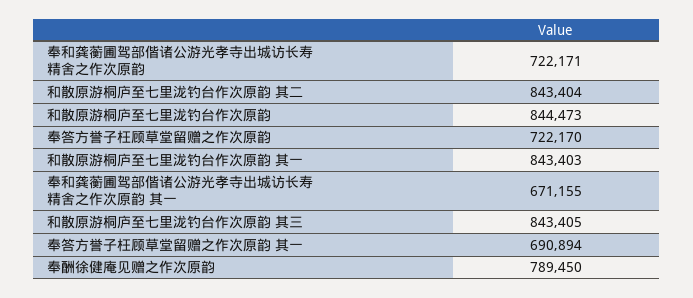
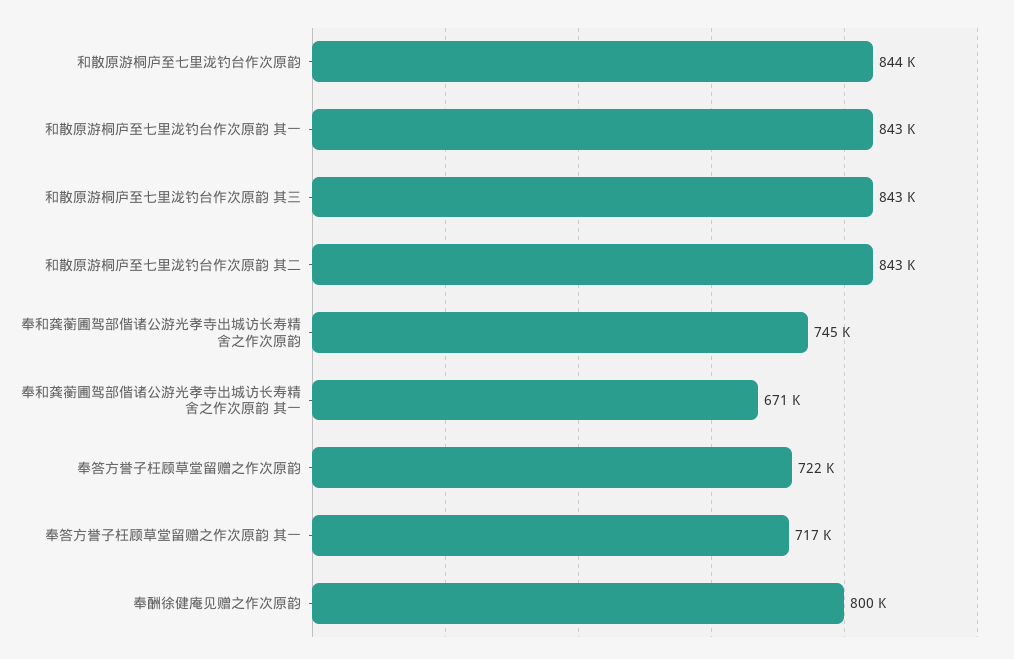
奉和龚蘅圃驾部偕诸公游光孝寺出城访长寿精舍之作次原韵: 722171 -> 745000
奉答方誉子枉顾草堂留赠之作次原韵 其一: 690894 -> 717000
奉酬徐健庵见赠之作次原韵: 789450 -> 800000

